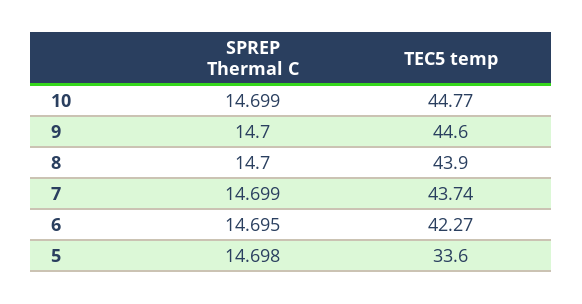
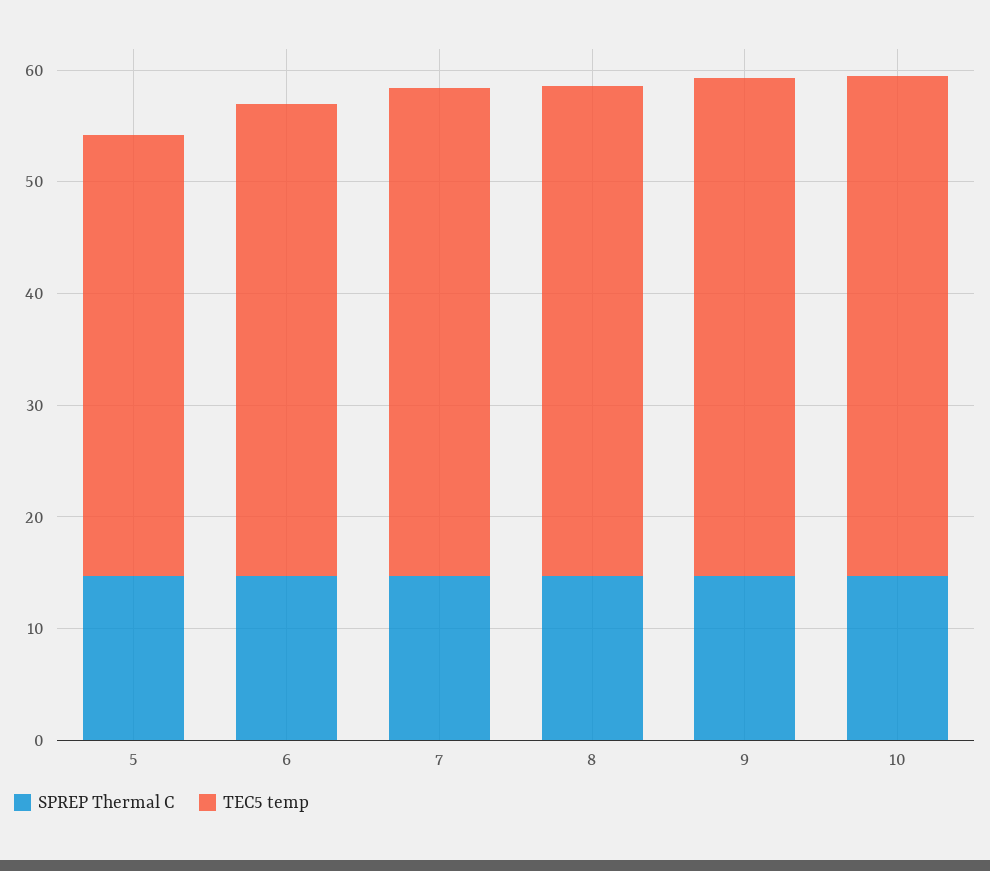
TEC5 temp, 5: 33.6 -> 40

